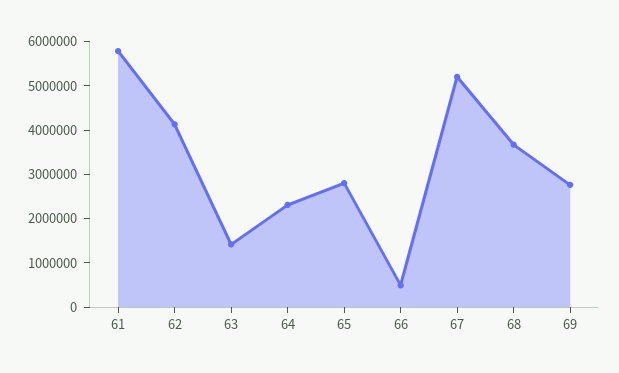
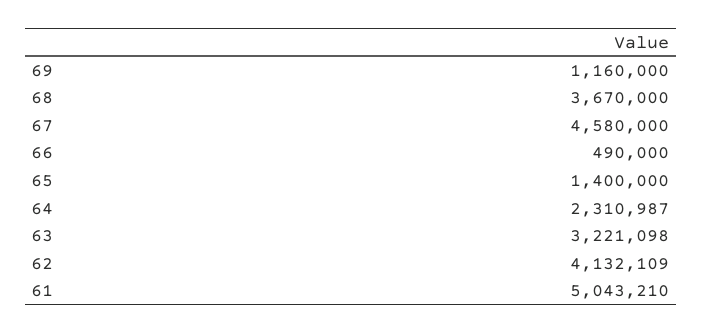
61: 5800000 -> 5043210
63: 1400000 -> 3221098
65: 2800000 -> 1400000
67: 5200000 -> 4580000
69: 2800000 -> 1160000

